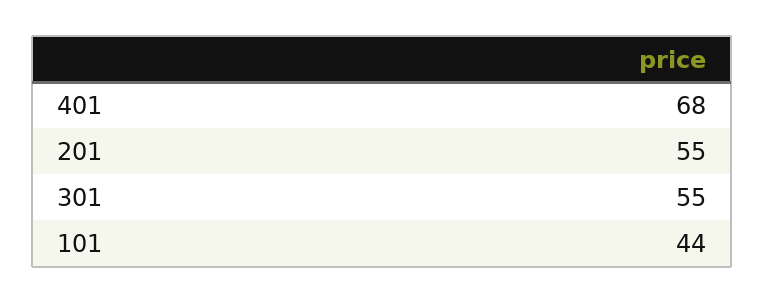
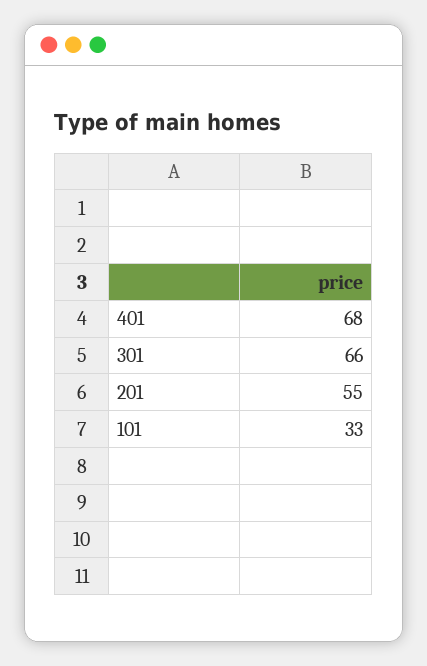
301: 55 -> 66
101: 44 -> 33

